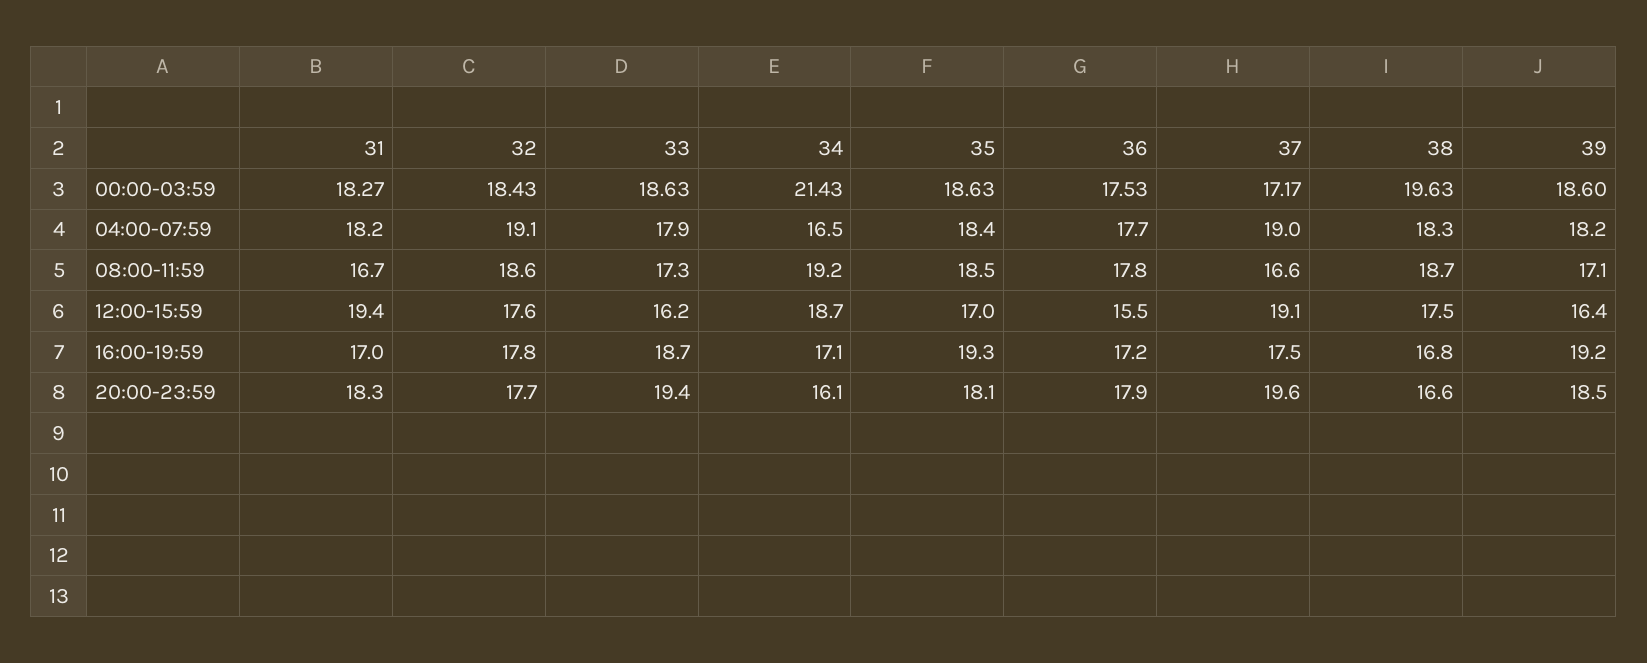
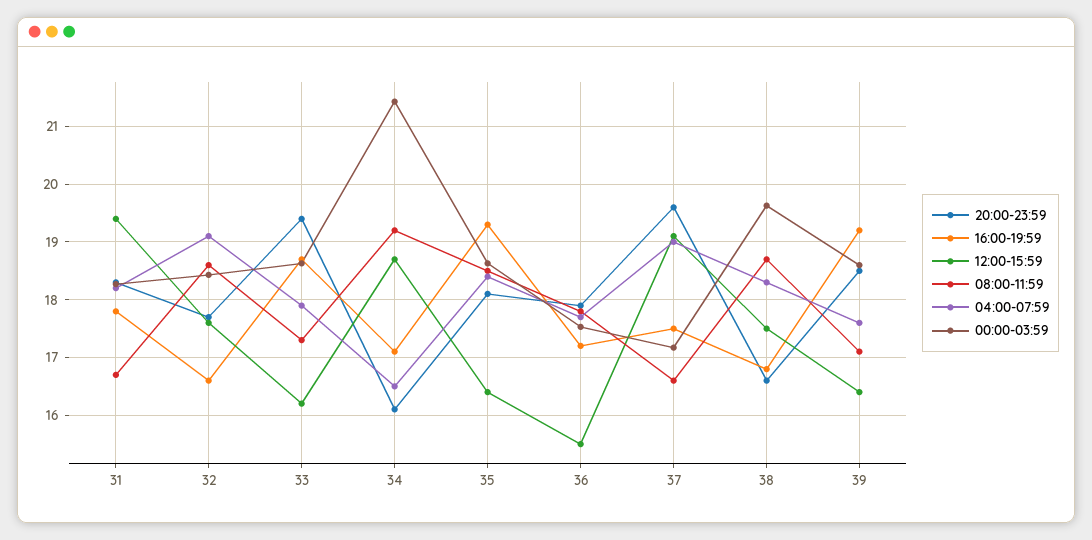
04:00-07:59, 39: 18.2 -> 17.6
12:00-15:59, 35: 17 -> 16.4
16:00-19:59, 31: 17 -> 17.8
16:00-19:59, 32: 17.8 -> 16.6

